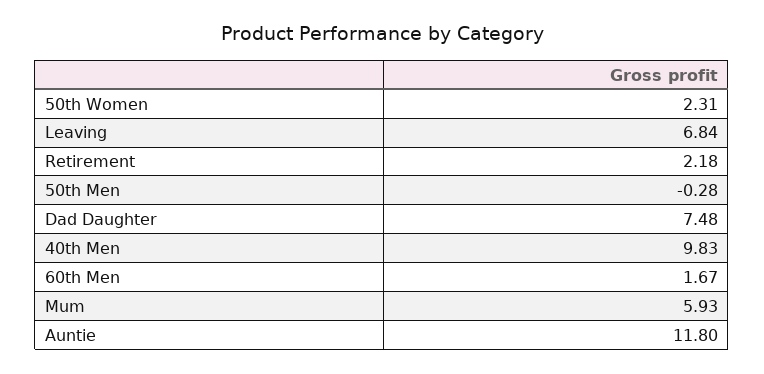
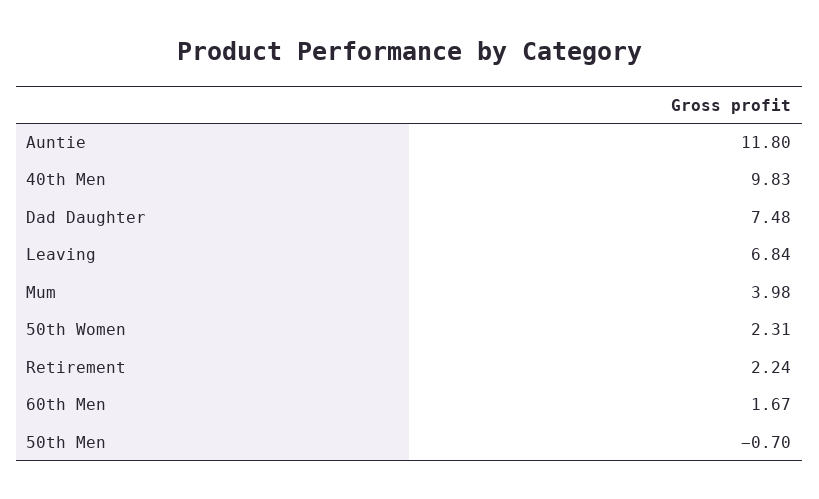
Retirement: 2.18 -> 2.24
50th Men: -0.28 -> -0.7
Mum: 5.93 -> 3.98

